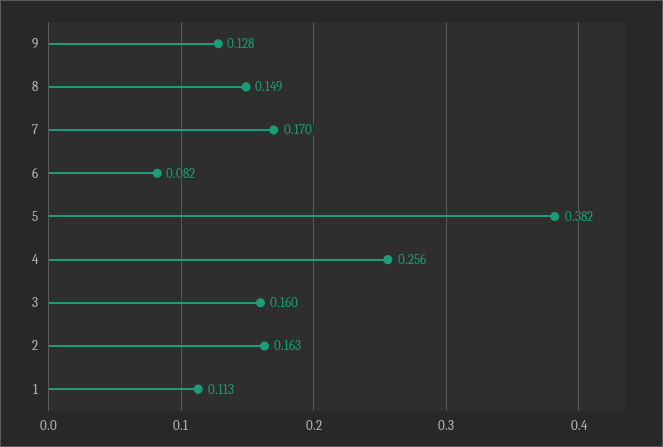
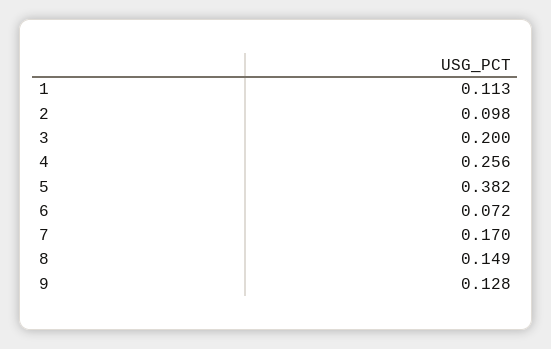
6: 0.082 -> 0.072
3: 0.16 -> 0.2
2: 0.163 -> 0.098

